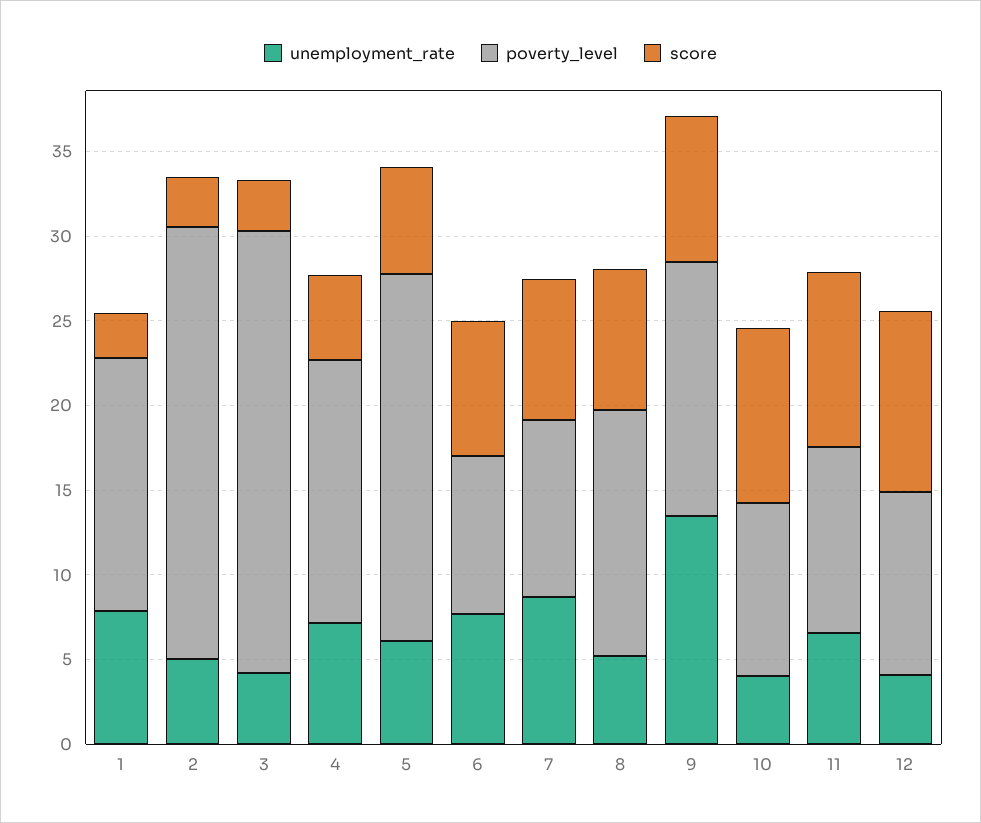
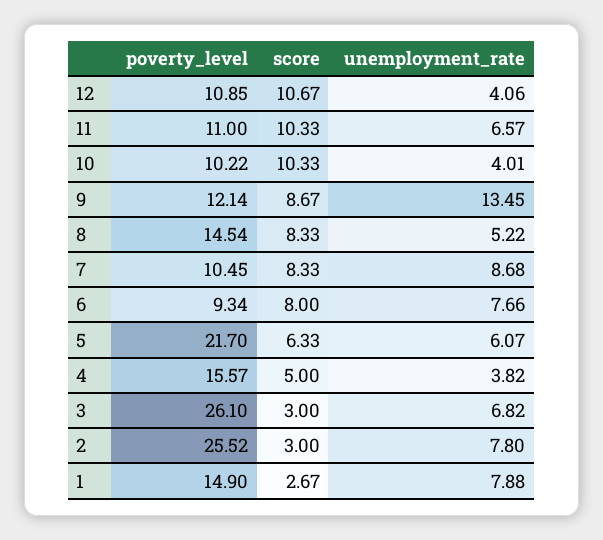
unemployment_rate, 2: 5 -> 7.8
unemployment_rate, 3: 4 -> 6.82
unemployment_rate, 4: 7 -> 3.82
poverty_level, 9: 15 -> 12.14

